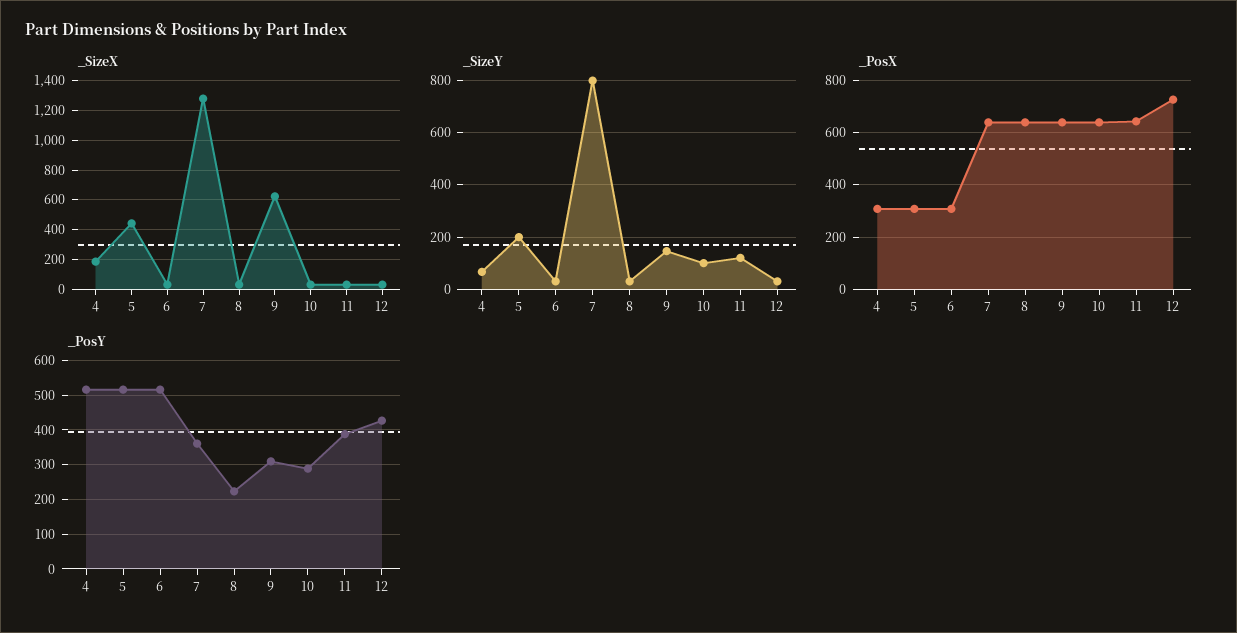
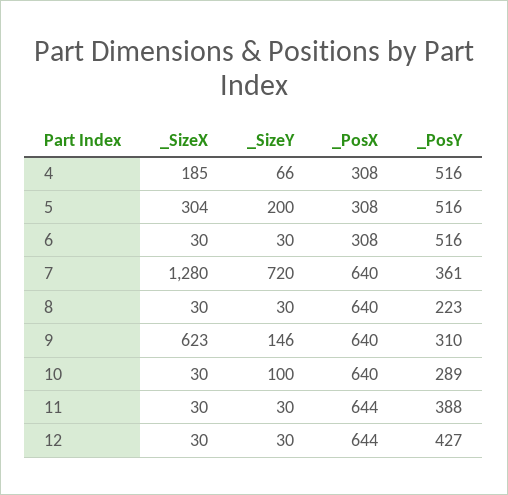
_SizeX, 5: 450 -> 304
_SizeY, 7: 800 -> 720
_SizeY, 11: 125 -> 30
_PosX, 12: 725 -> 644

